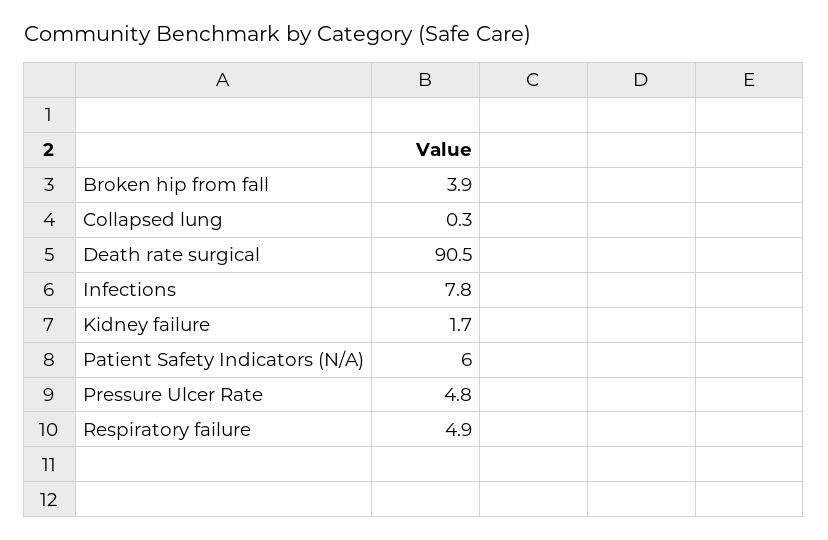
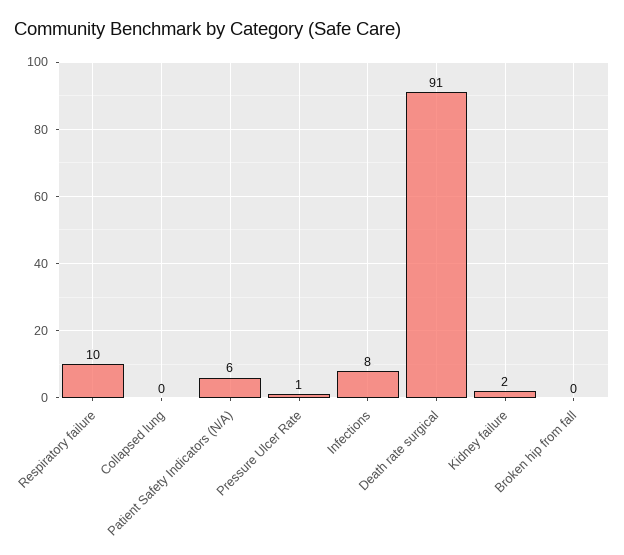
Broken hip from fall: 3.9 -> 0
Pressure Ulcer Rate: 4.8 -> 1
Respiratory failure: 4.9 -> 10

